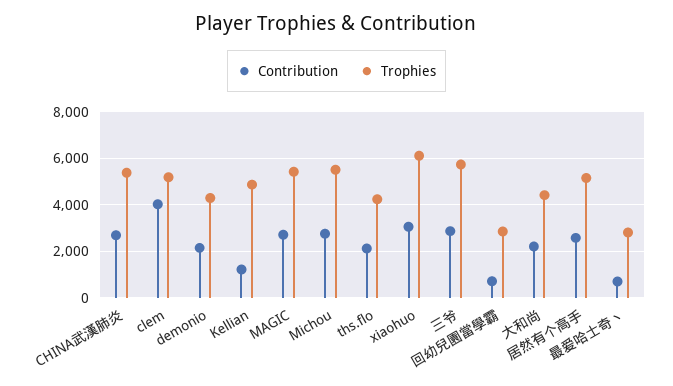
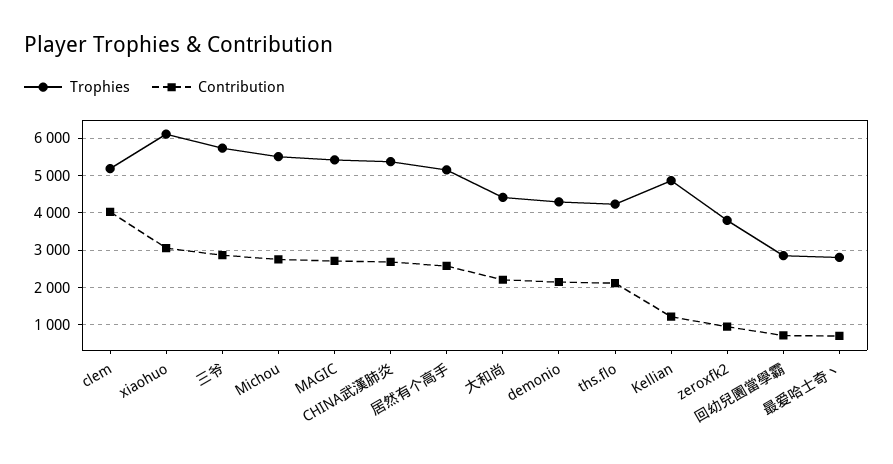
Trophies, zeroxfk2: none -> 3800
Contribution, zeroxfk2: none -> 1000

